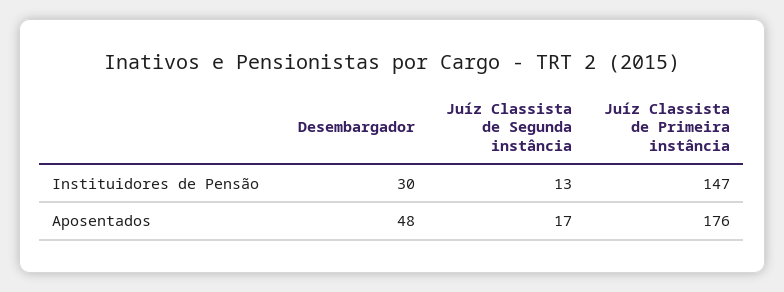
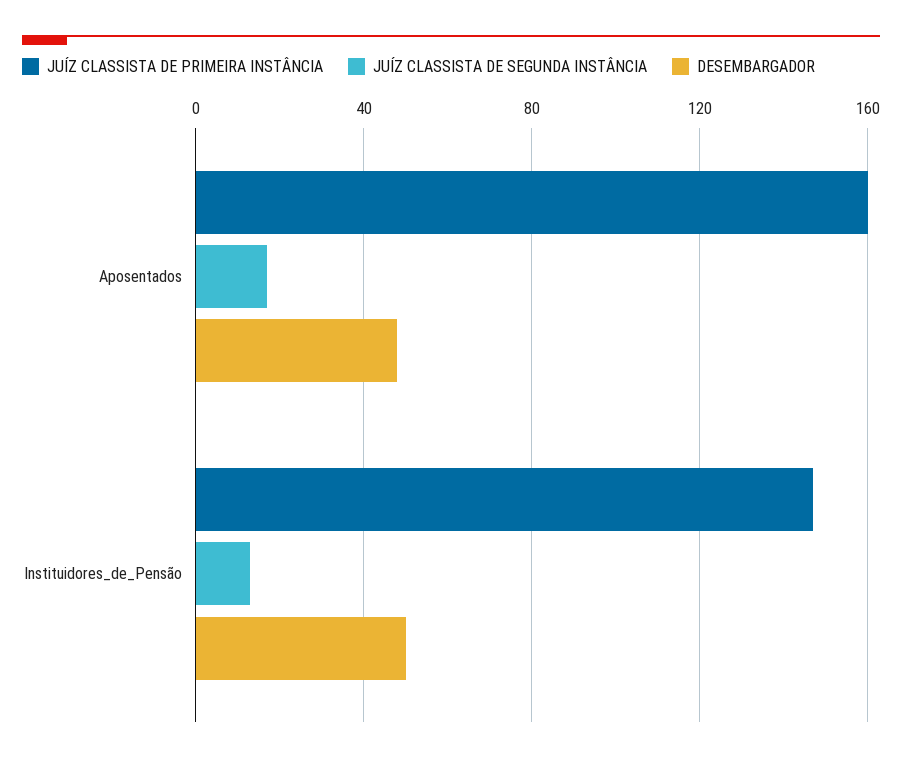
Desembargador, Instituidores de Pensão: 30 -> 50
Juíz Classista de Primeira instância, Aposentados: 176 -> 160

